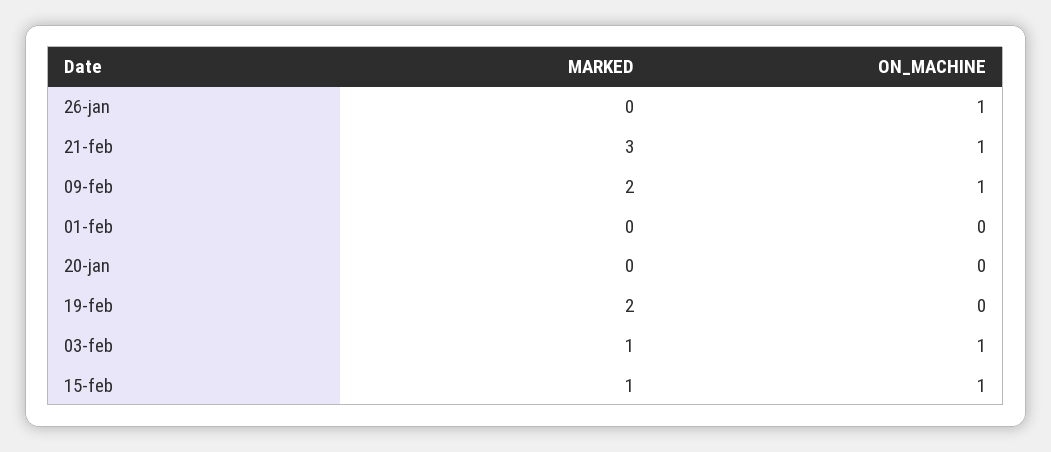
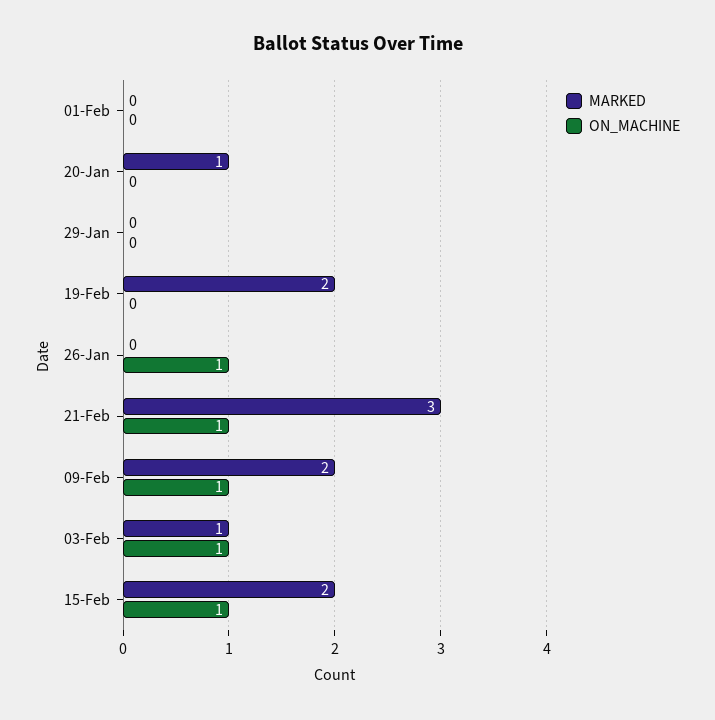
MARKED, 20-jan: 0 -> 1
MARKED, 15-feb: 1 -> 2
MARKED, 29-Jan: none -> 0
ON_MACHINE, 29-Jan: none -> 0

